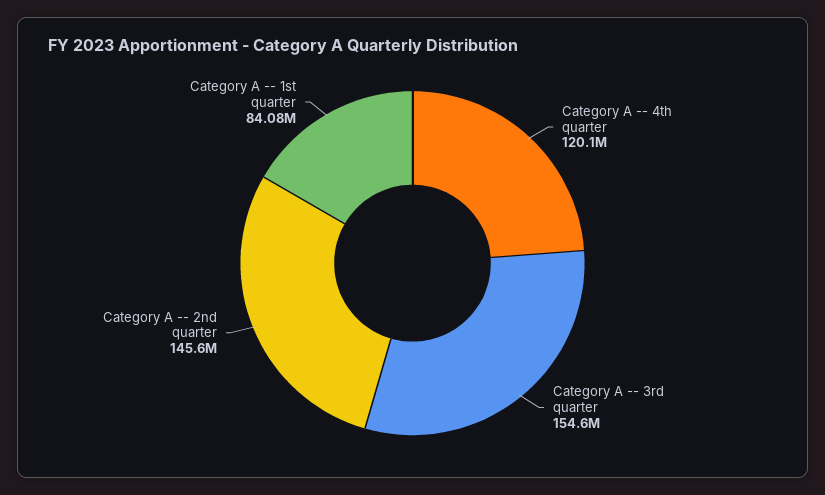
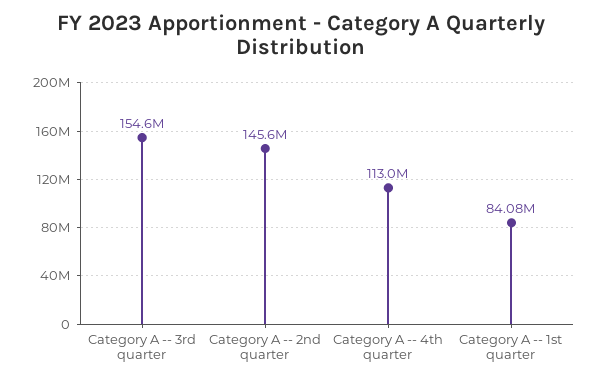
Category A -- 4th quarter: 120100000 -> 113000000

